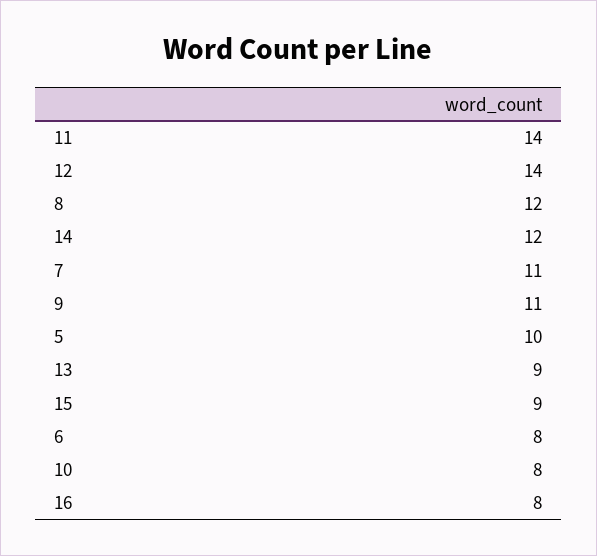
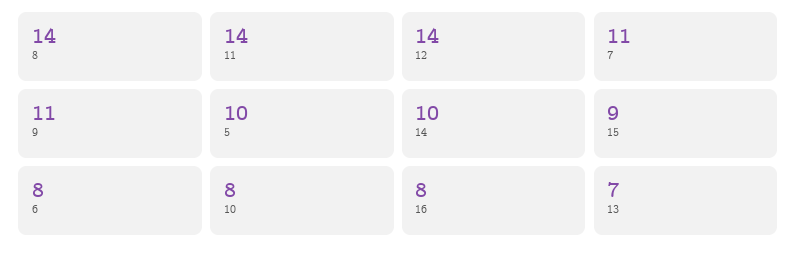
8: 12 -> 14
14: 12 -> 10
13: 9 -> 7

